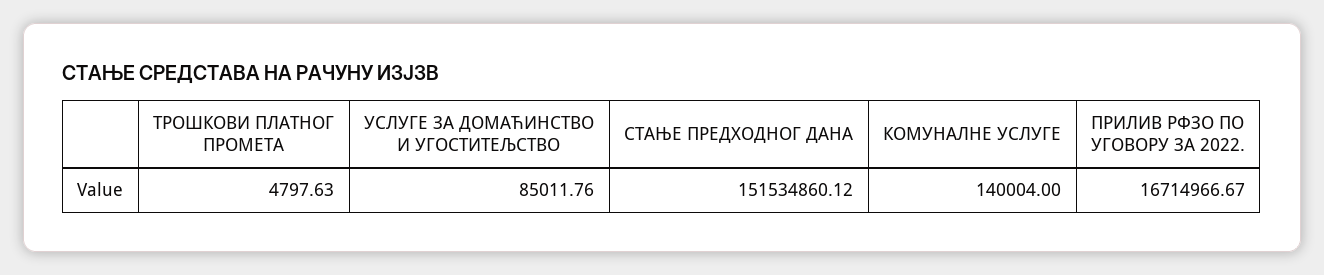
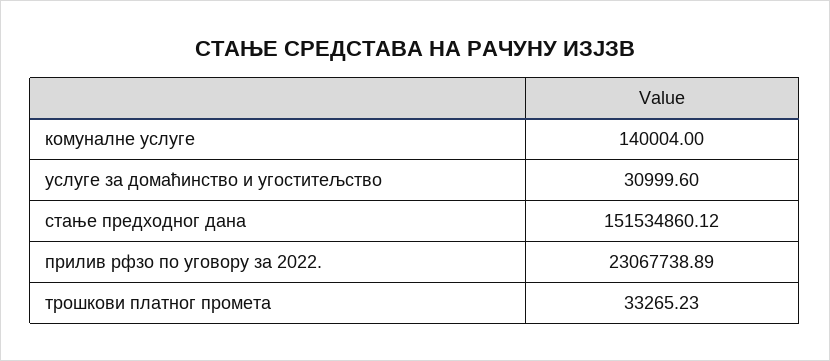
ТРОШКОВИ ПЛАТНОГ ПРОМЕТА: 4797.63 -> 33265.23
УСЛУГЕ ЗА ДОМАЋИНСТВО И УГОСТИТЕЉСТВО: 85011.76 -> 30999.6
ПРИЛИВ РФЗО ПО УГОВОРУ ЗА 2022.: 16714966.67 -> 23067738.89

